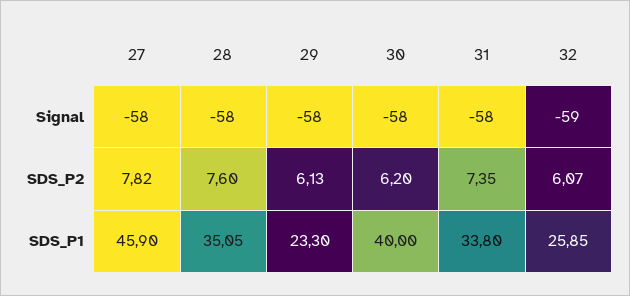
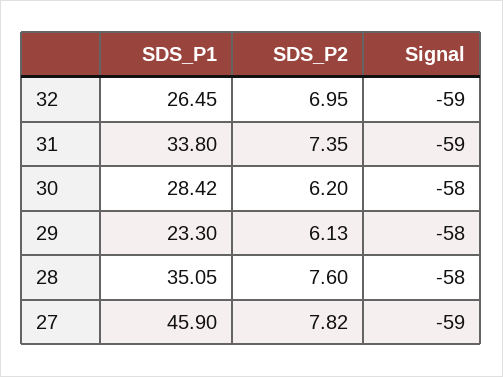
27, Signal: -58 -> -59
31, Signal: -58 -> -59
32, SDS_P2: 6.07 -> 6.95
30, SDS_P1: 40 -> 28.42
32, SDS_P1: 25.85 -> 26.45

